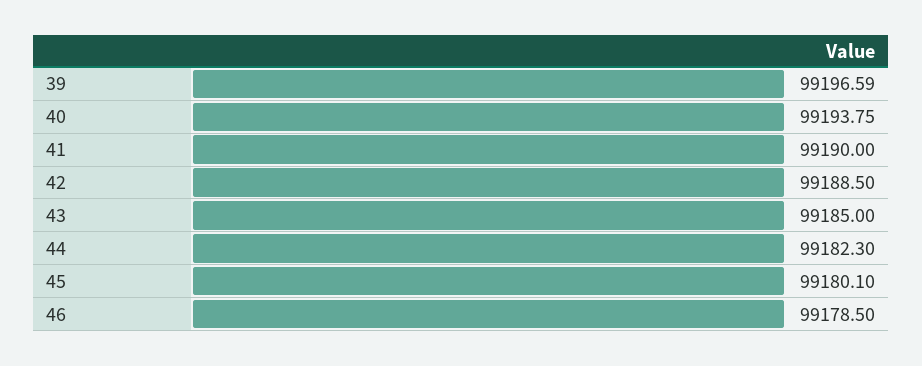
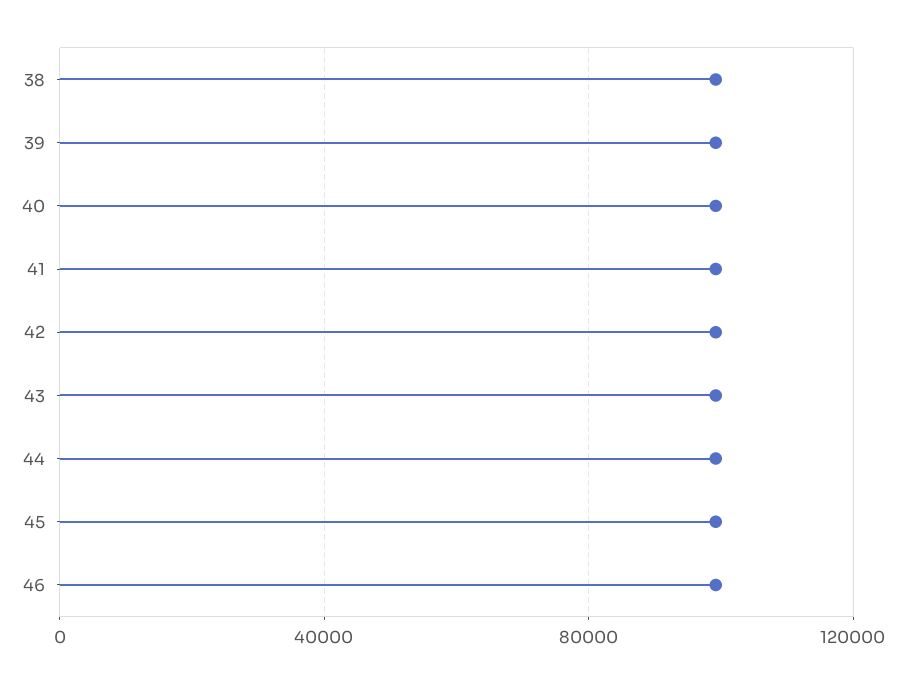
38: none -> 100000

